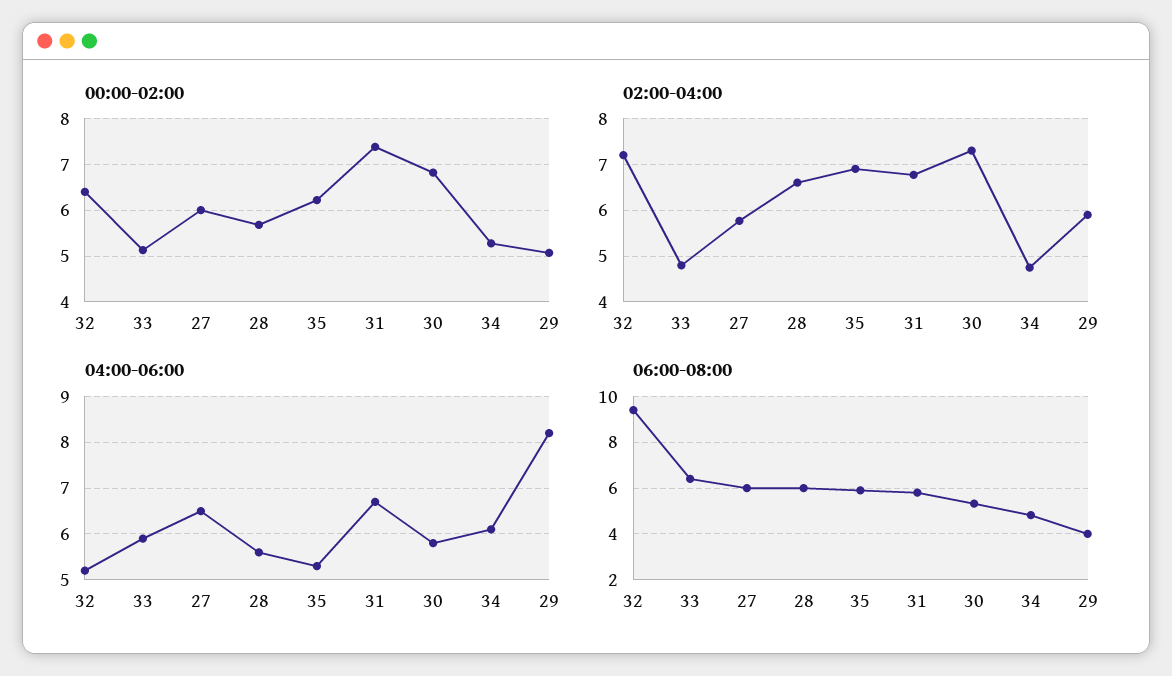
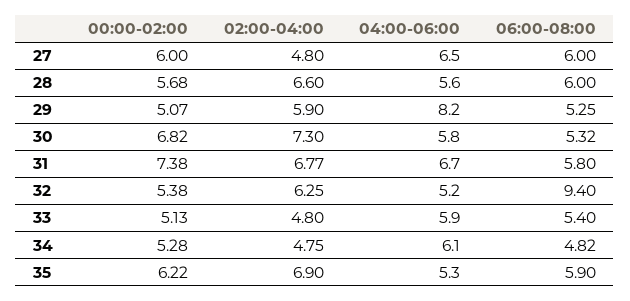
00:00-02:00, 32: 6.4 -> 5.38
02:00-04:00, 32: 7.2 -> 6.25
02:00-04:00, 27: 5.8 -> 4.8
06:00-08:00, 33: 6.5 -> 5.4
06:00-08:00, 29: 4 -> 5.25

